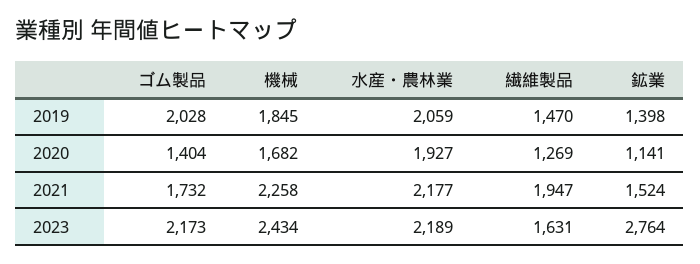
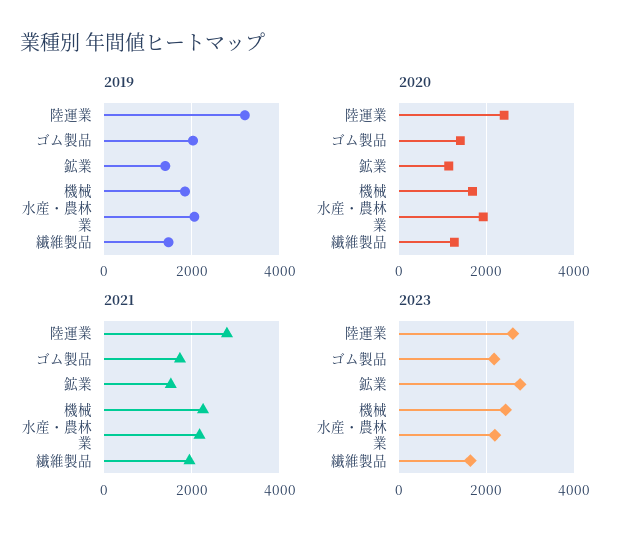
2019, 陸運業: none -> 3200
2020, 陸運業: none -> 2400
2021, 陸運業: none -> 2800
2023, 陸運業: none -> 2600

